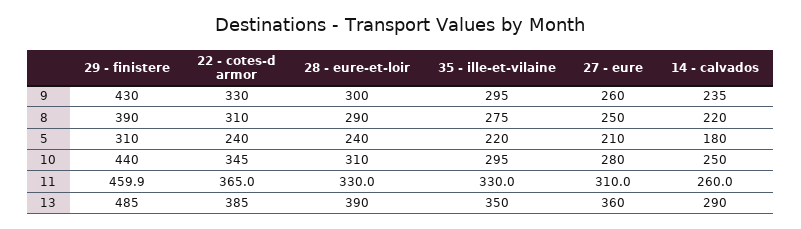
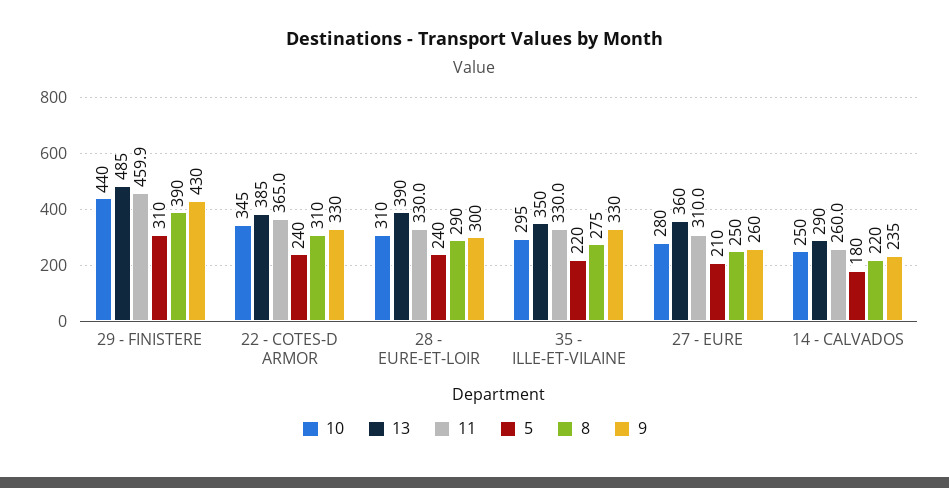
9, 35 - ille-et-vilaine: 295 -> 330

